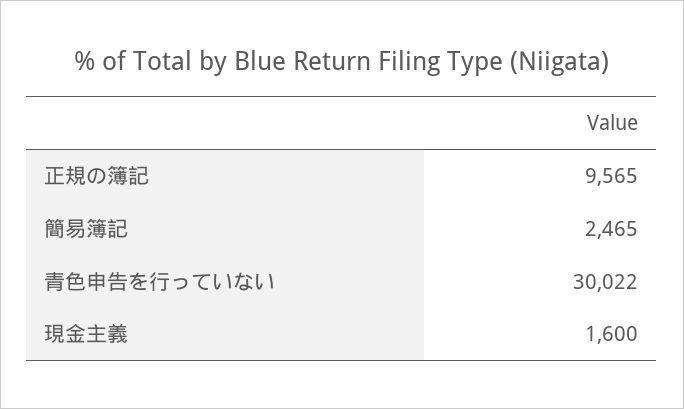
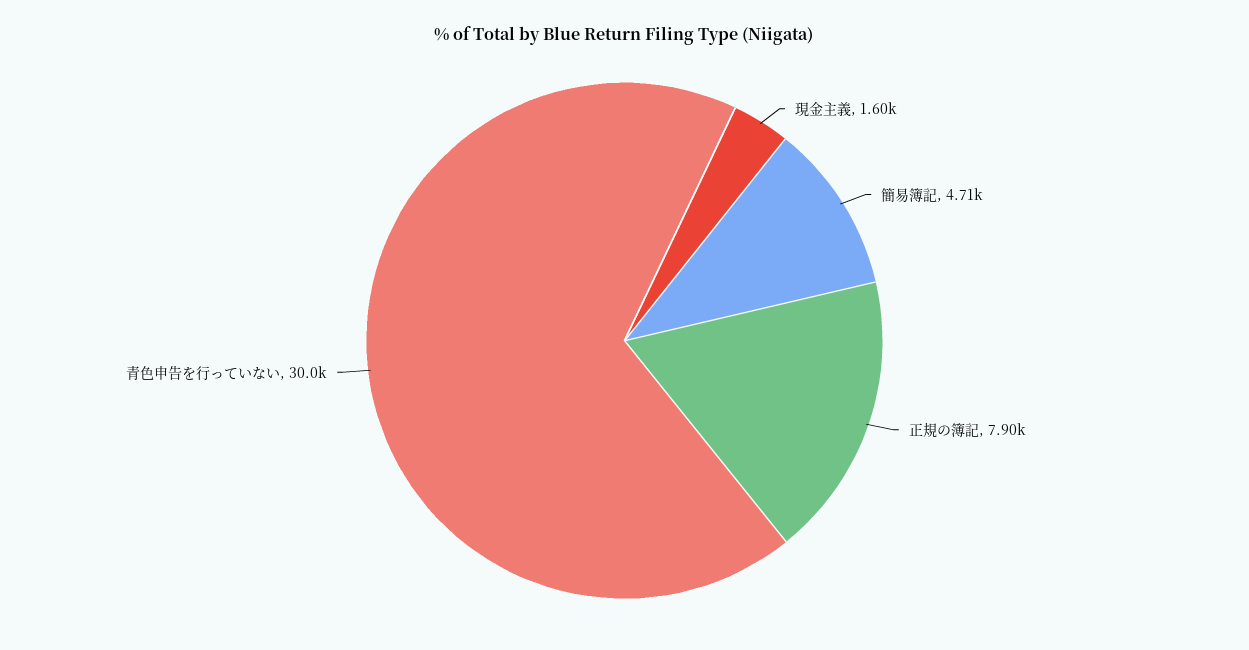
正規の簿記: 9565 -> 7900
簡易簿記: 2465 -> 4710

